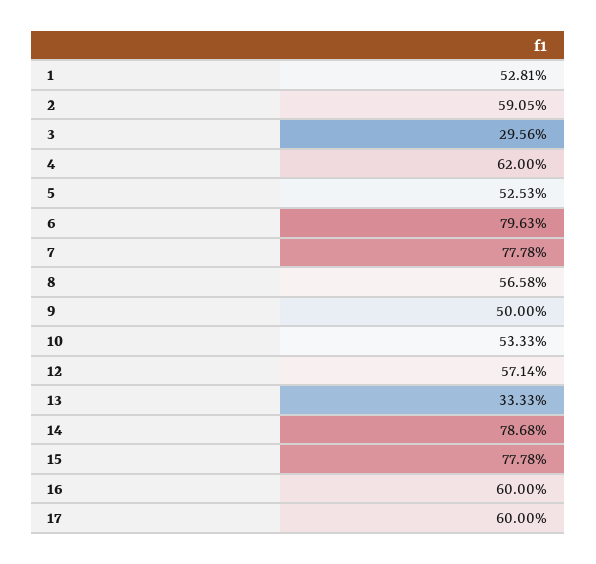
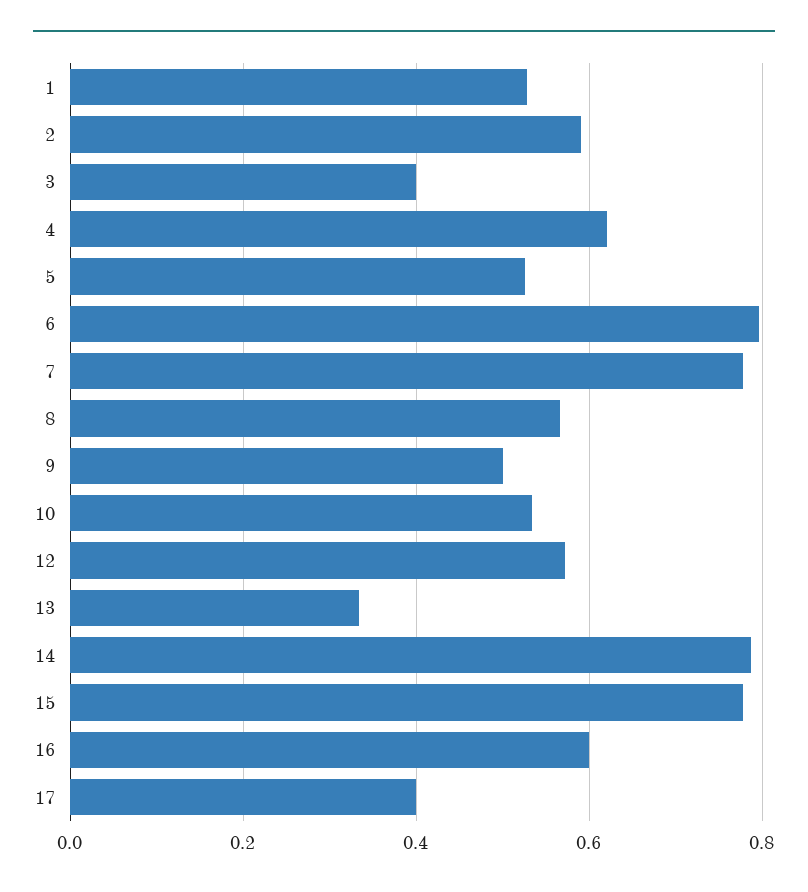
3: 0.2956 -> 0.4
17: 0.6 -> 0.4

